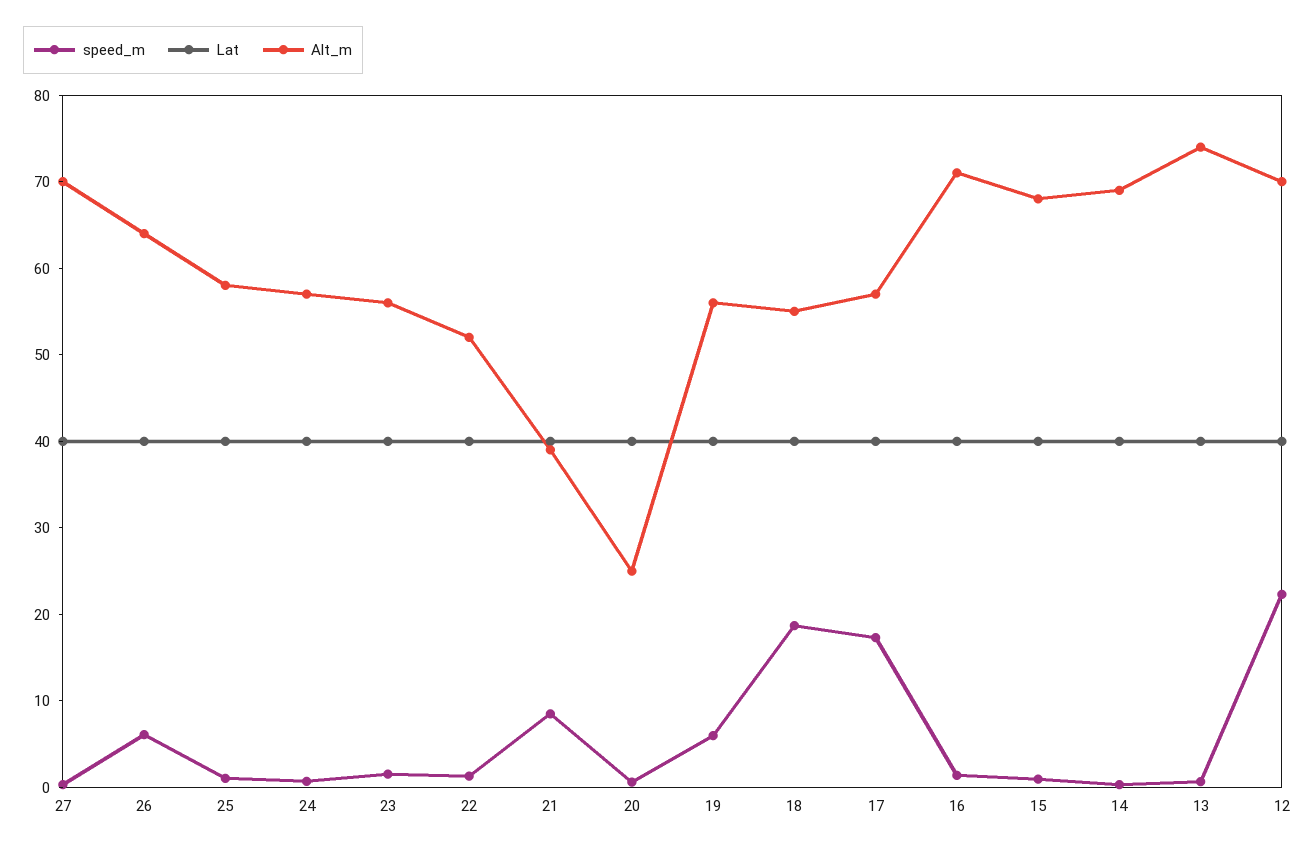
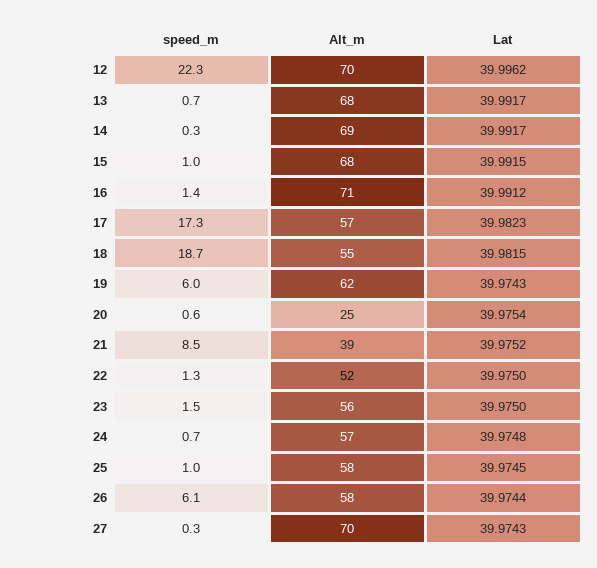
Alt_m, 26: 64 -> 58
Alt_m, 19: 56 -> 62
Alt_m, 13: 74 -> 68

